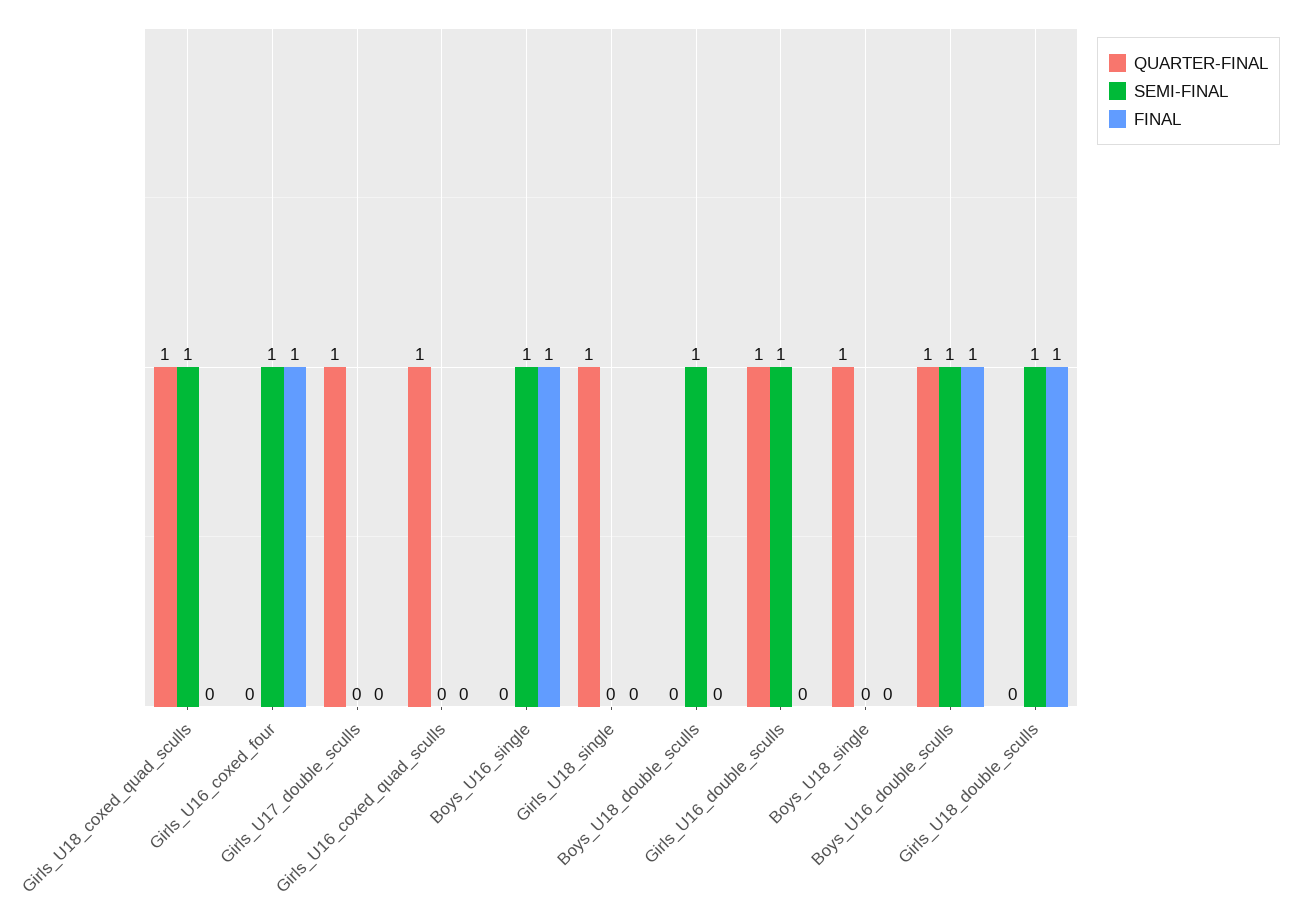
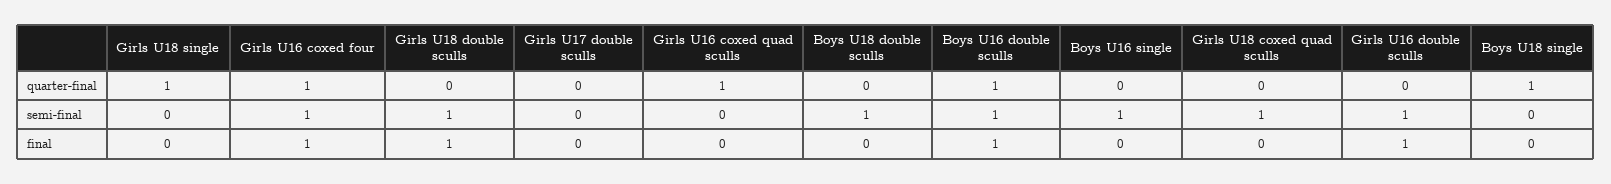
QUARTER-FINAL, Girls_U18_coxed_quad_sculls: 1 -> 0
QUARTER-FINAL, Girls_U16_coxed_four: 0 -> 1
QUARTER-FINAL, Girls_U17_double_sculls: 1 -> 0
FINAL, Boys_U16_single: 1 -> 0
QUARTER-FINAL, Girls_U16_double_sculls: 1 -> 0
FINAL, Girls_U16_double_sculls: 0 -> 1

